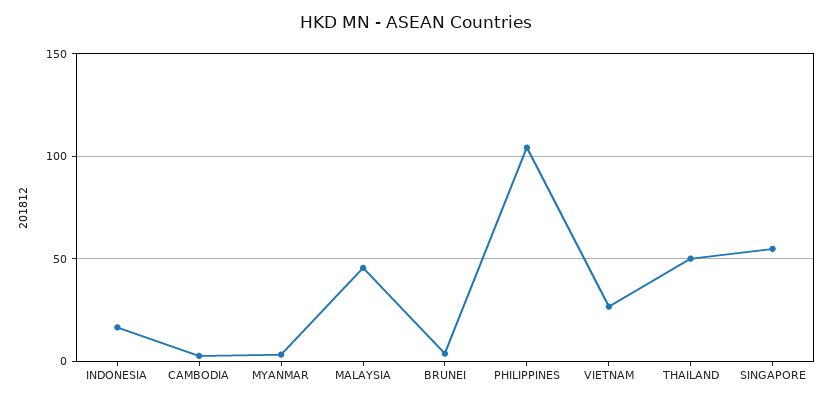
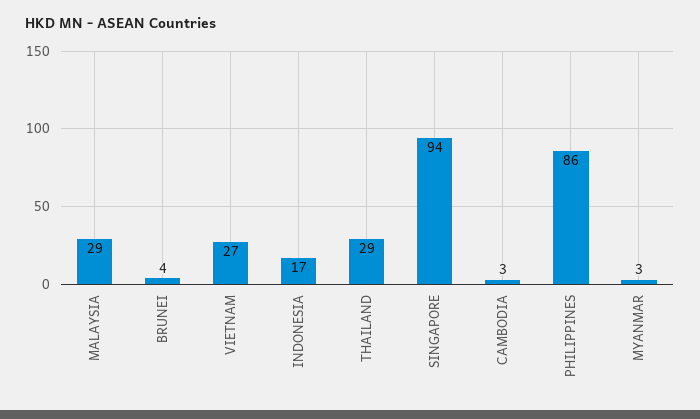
MALAYSIA: 45 -> 29
PHILIPPINES: 105 -> 86
THAILAND: 50 -> 29
SINGAPORE: 55 -> 94

